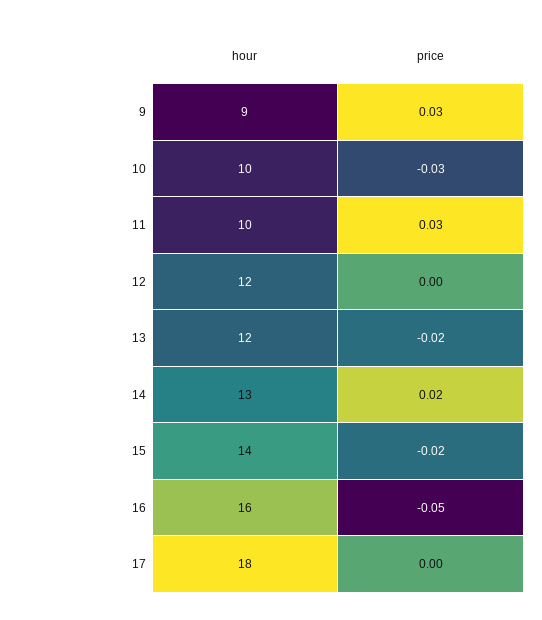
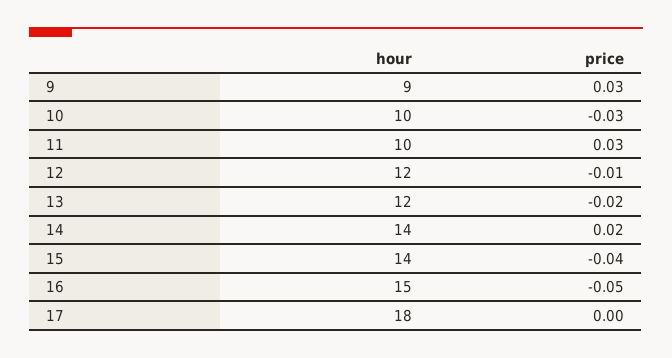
price, 12: 0 -> -0.01
hour, 14: 13 -> 14
price, 15: -0.02 -> -0.04
hour, 16: 16 -> 15

